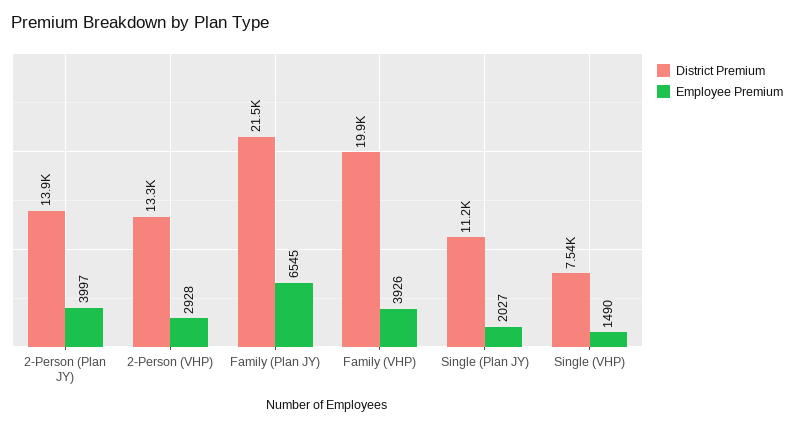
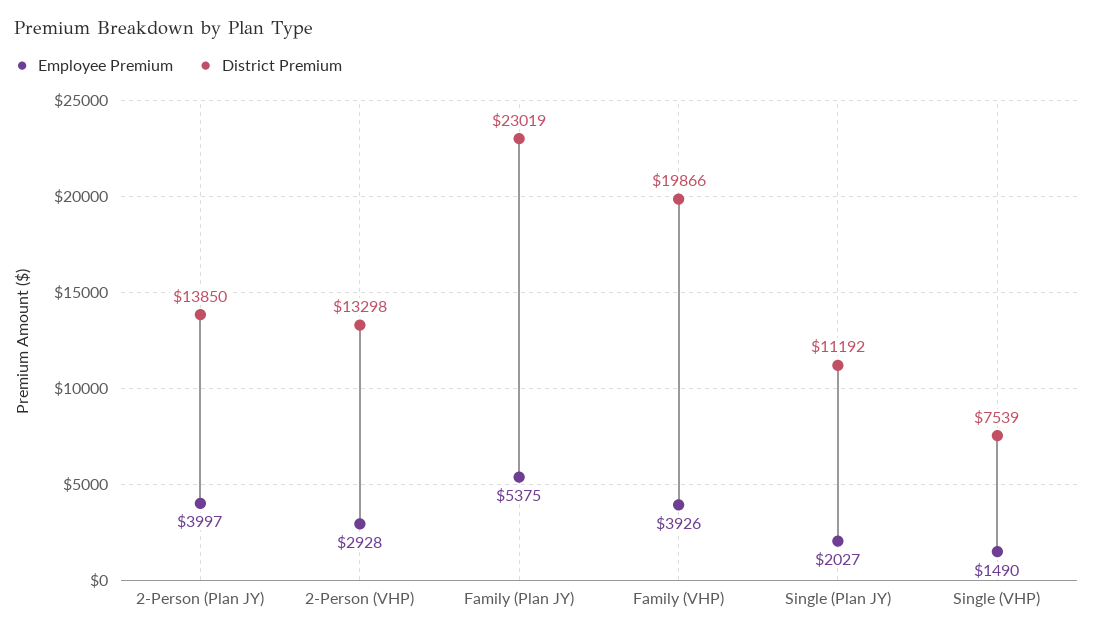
District Premium, Family (Plan JY): 21500 -> 23019
Employee Premium, Family (Plan JY): 6545 -> 5375

